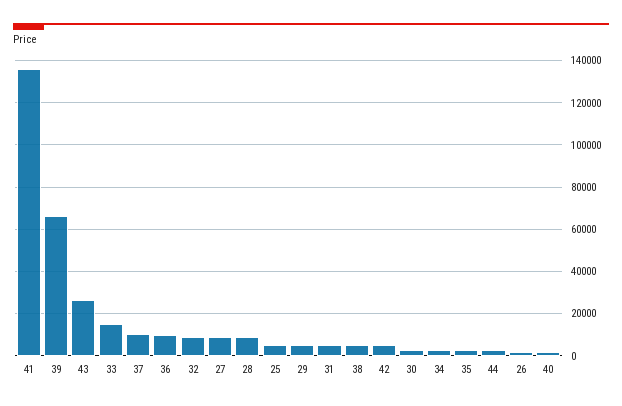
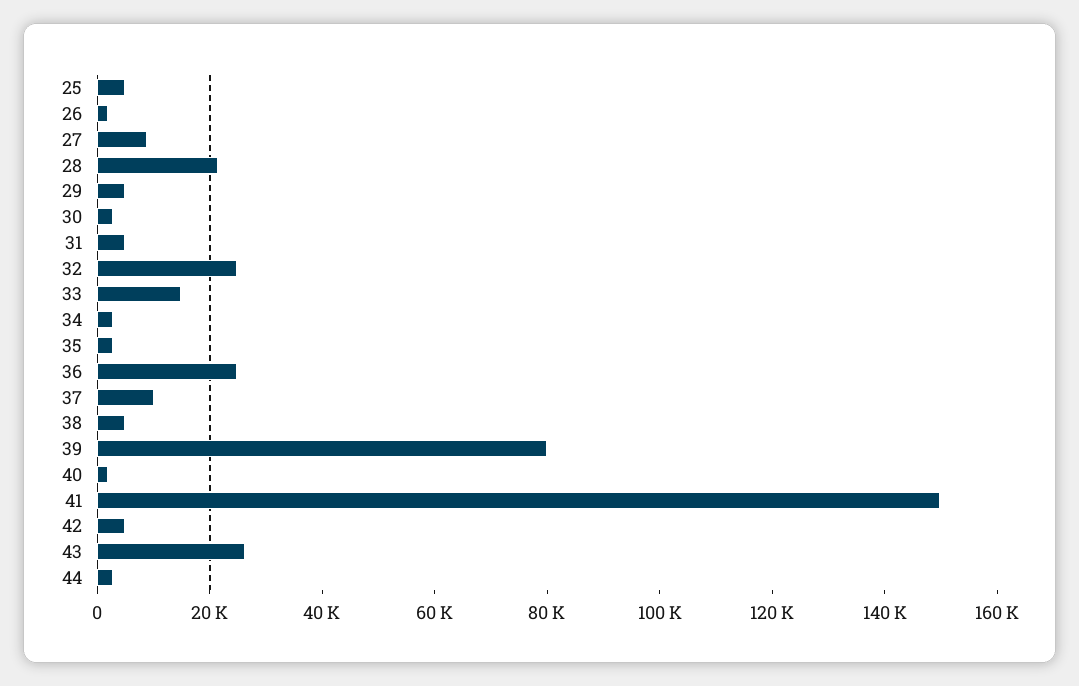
41: 135000 -> 150000
39: 65000 -> 80000
36: 10000 -> 25000
32: 10000 -> 25000
28: 10000 -> 20000

